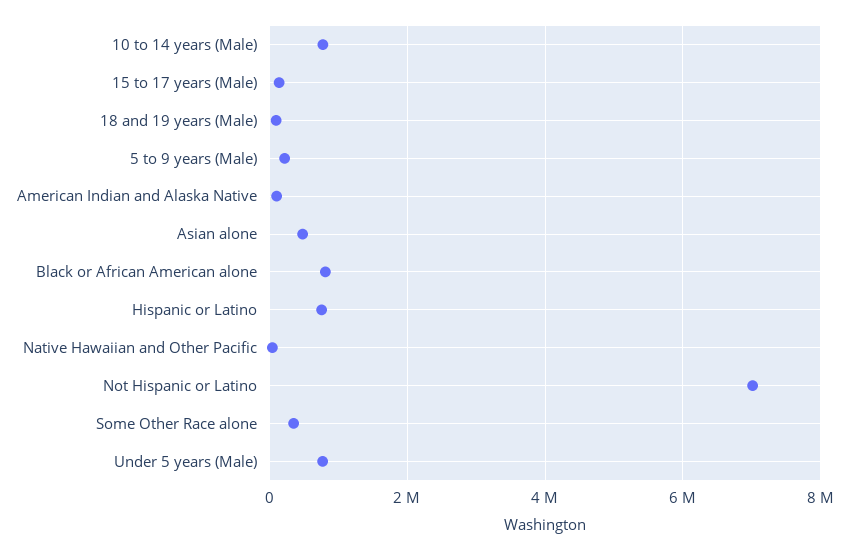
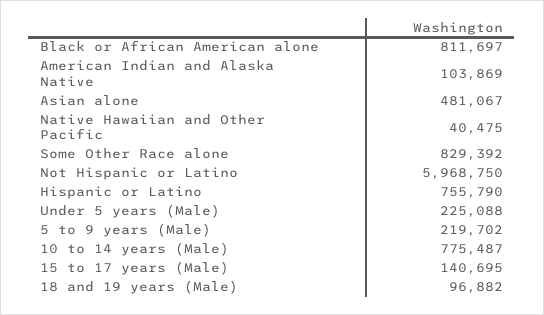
Not Hispanic or Latino: 7000000 -> 5968750
Some Other Race alone: 400000 -> 829392
Under 5 years (Male): 800000 -> 225088

